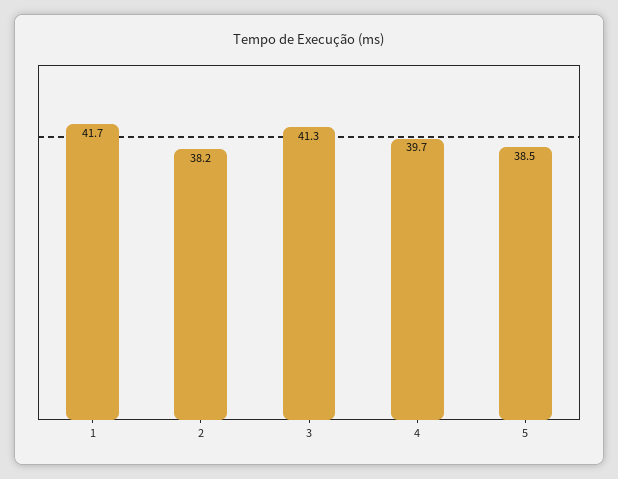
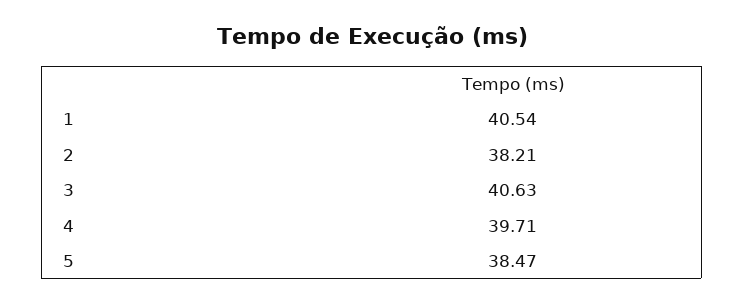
1: 41.7 -> 40.54
3: 41.3 -> 40.63

